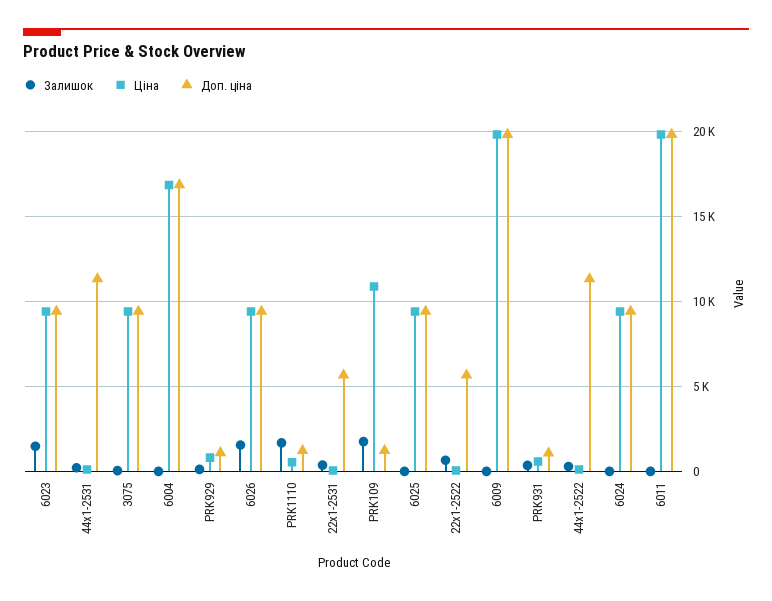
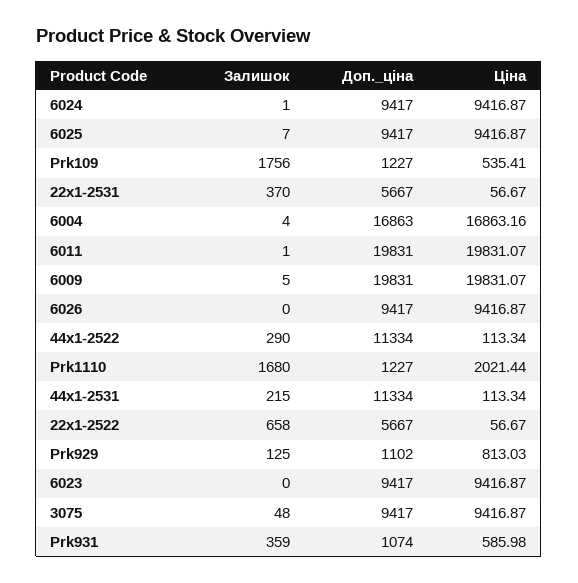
Залишок, 6023: 1500 -> 0
Залишок, 6026: 1500 -> 0
Ціна, PRK1110: 500 -> 2021.44
Ціна, PRK109: 11000 -> 535.41

